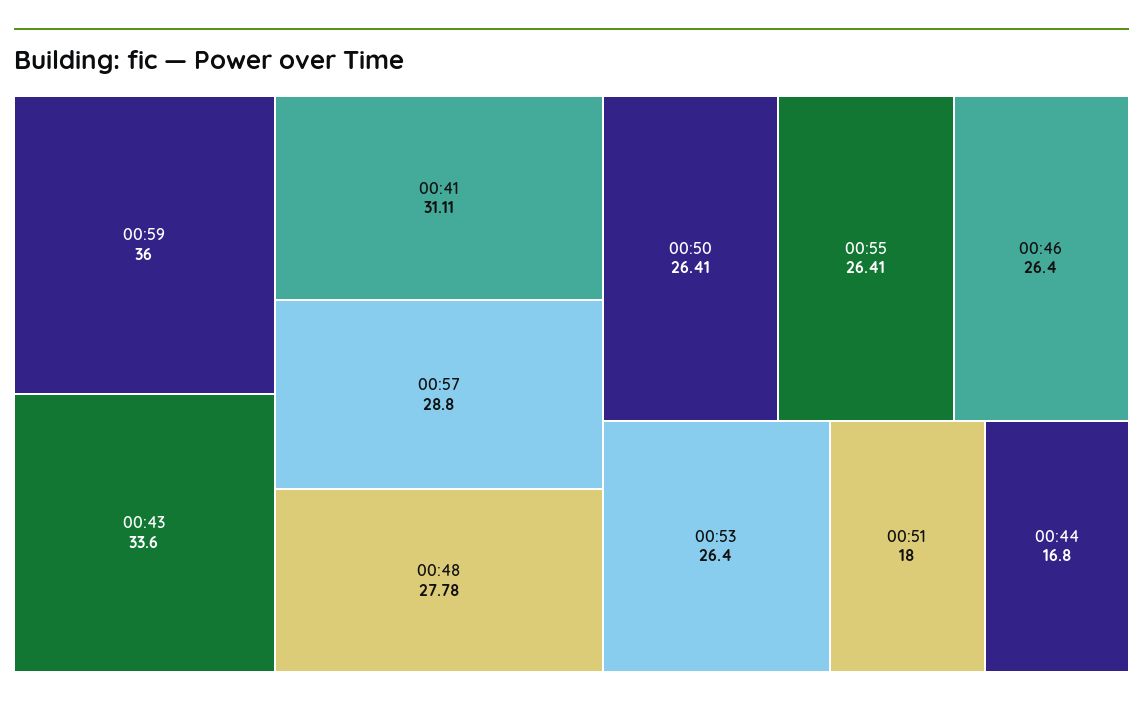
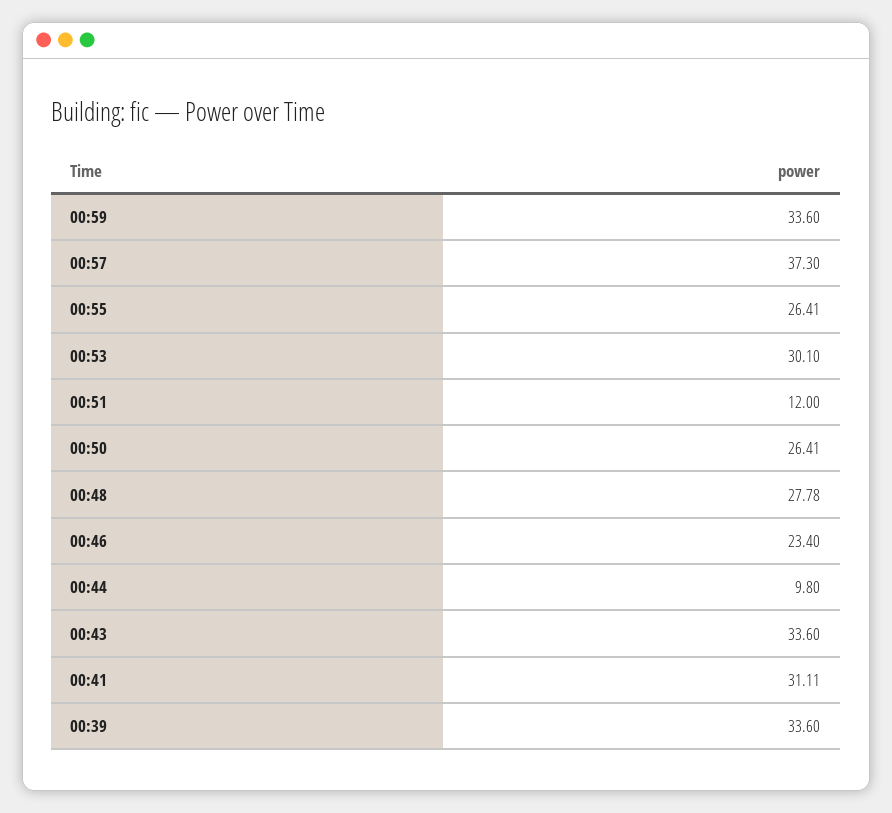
00:59: 36 -> 33.6
00:57: 28.8 -> 37.3
00:46: 26.4 -> 23.4
00:53: 26.4 -> 30.1
00:51: 18 -> 12
00:44: 16.8 -> 9.8
00:39: none -> 33.6

